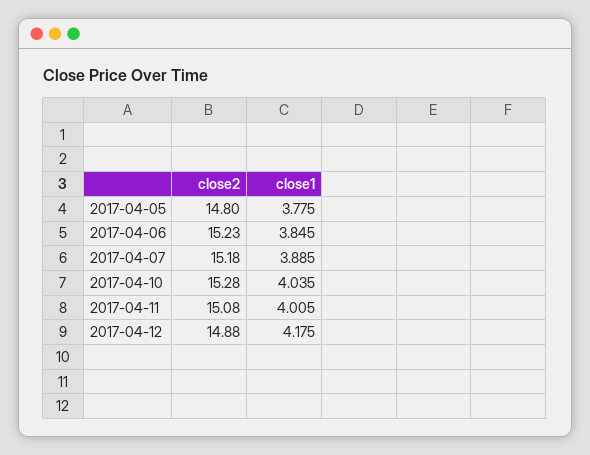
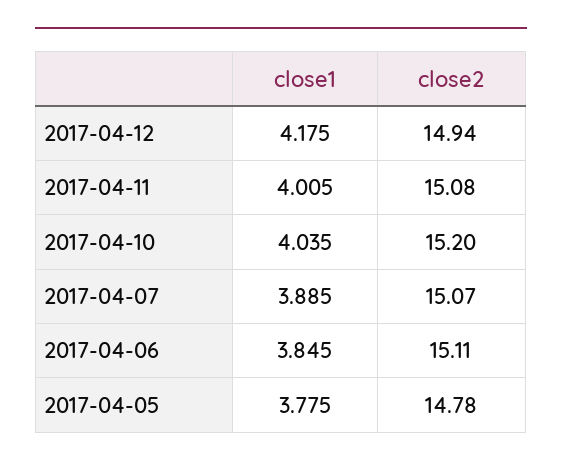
close2, 2017-04-05: 14.8 -> 14.78
close2, 2017-04-06: 15.23 -> 15.11
close2, 2017-04-07: 15.18 -> 15.07
close2, 2017-04-10: 15.28 -> 15.2
close2, 2017-04-12: 14.88 -> 14.94

